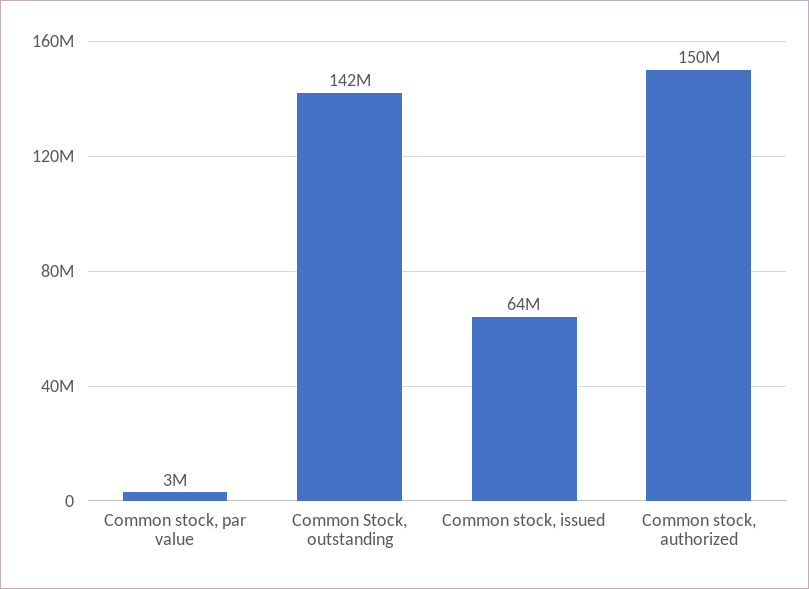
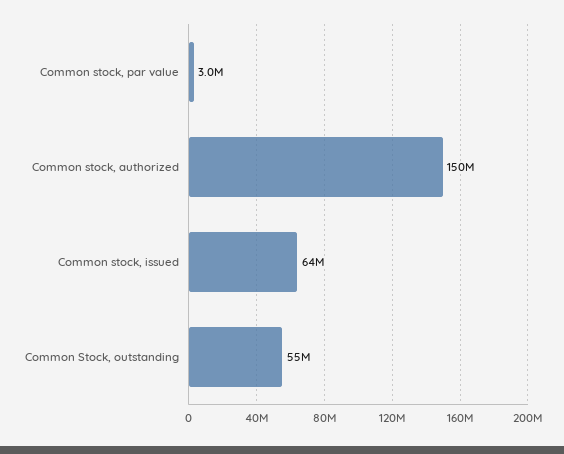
Common Stock, outstanding: 142000000 -> 55000000

